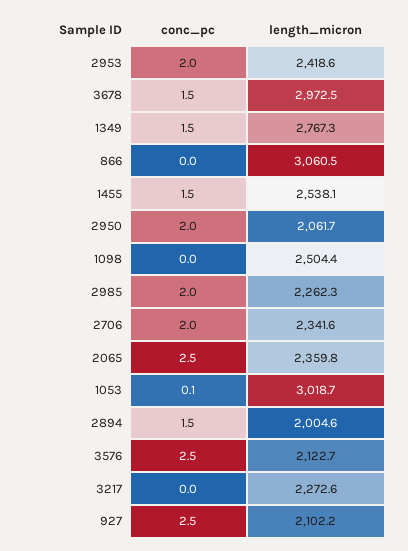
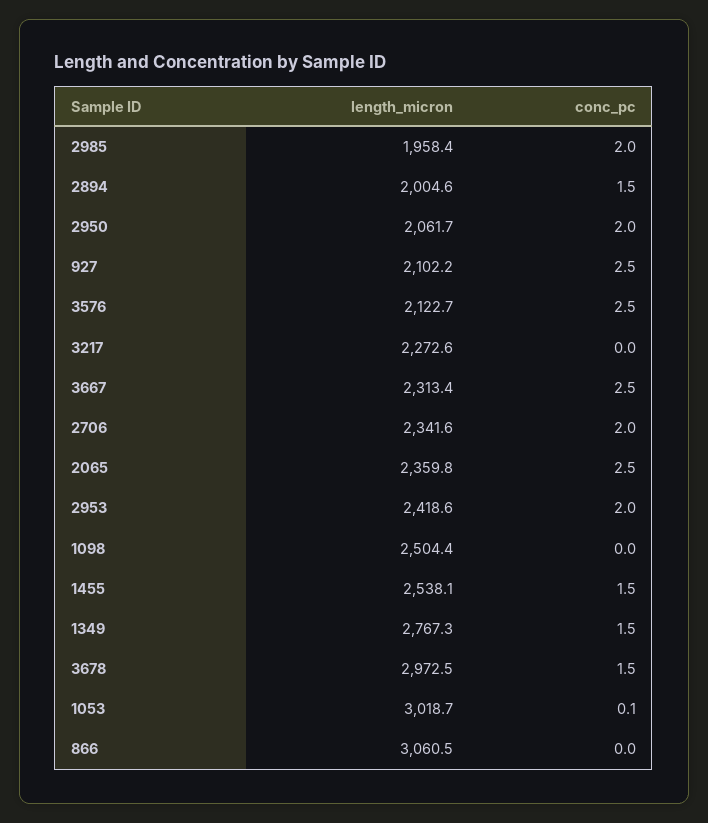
length_micron, 2985: 2262.3 -> 1958.4
length_micron, 3667: none -> 2313.4
conc_pc, 3667: none -> 2.5

